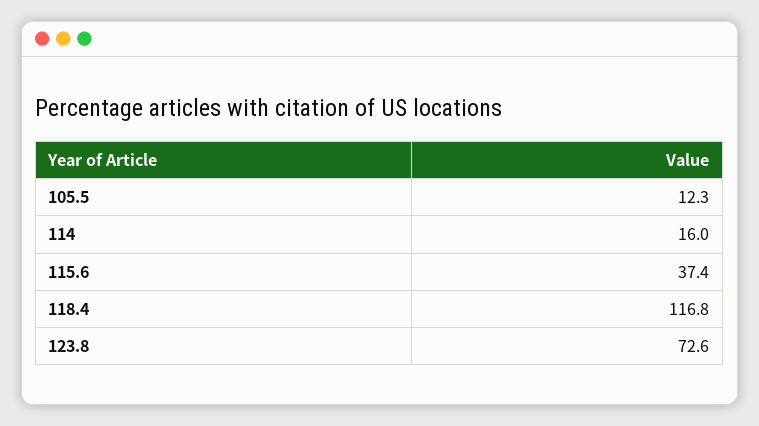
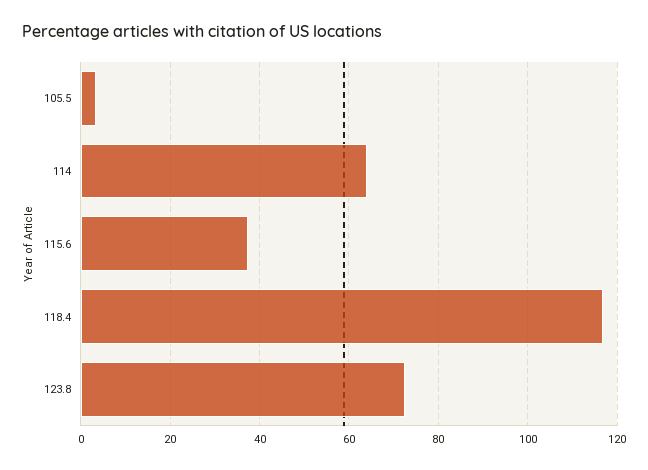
105.5: 12.3 -> 4
114: 16 -> 64

